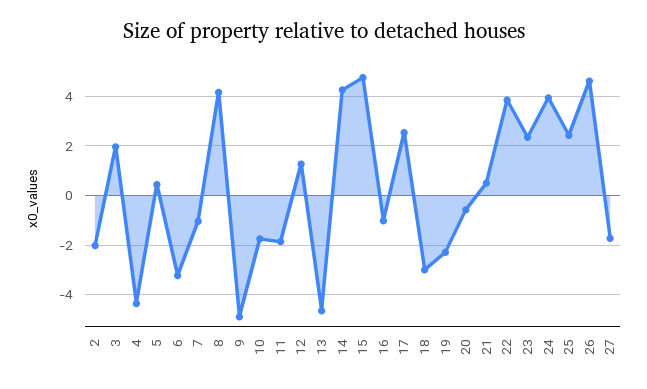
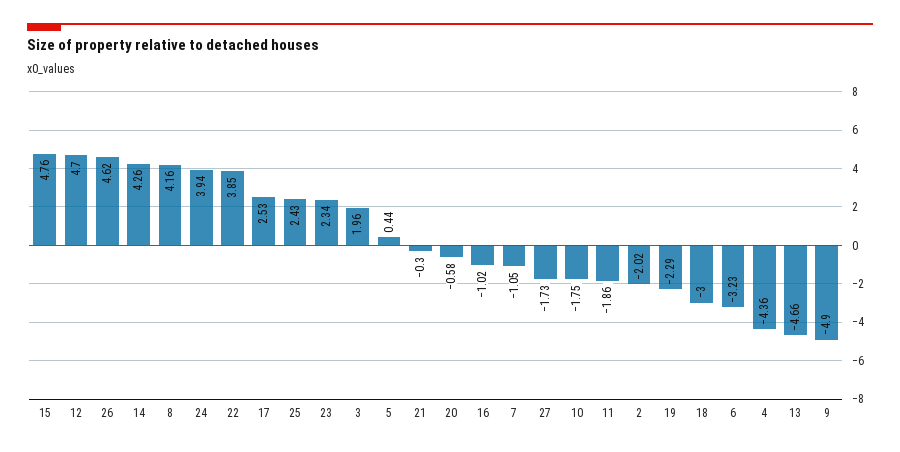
12: 1.25 -> 4.7
21: 0.5 -> -0.3

